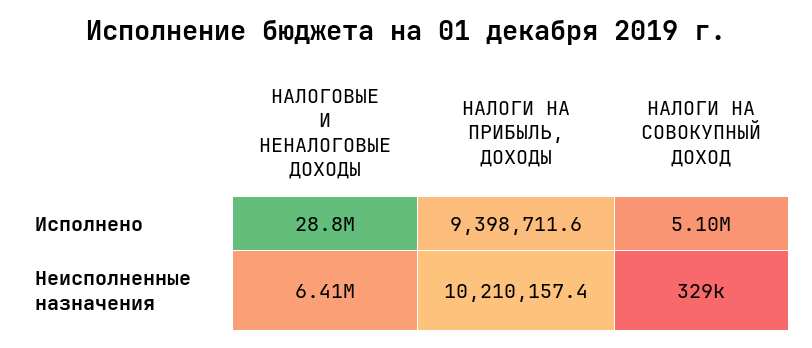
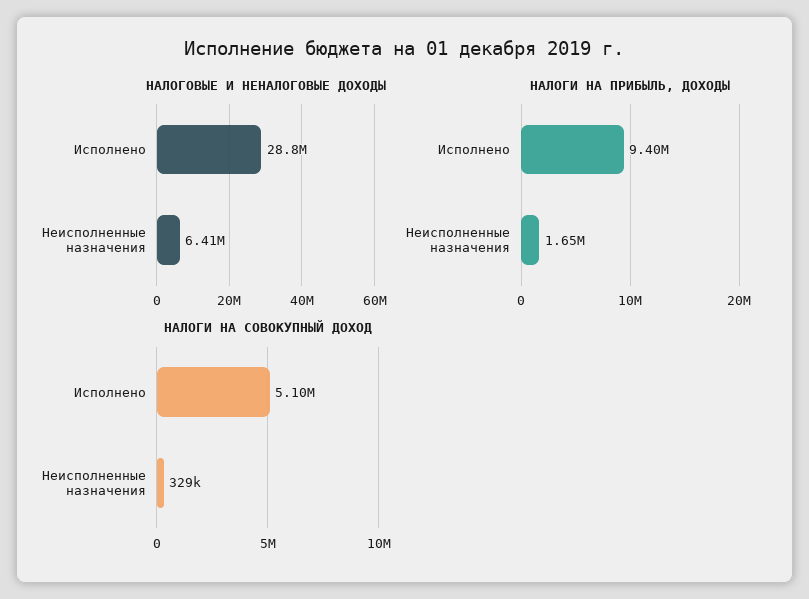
НАЛОГИ НА ПРИБЫЛЬ, ДОХОДЫ, Неисполненные назначения: 10210157.4 -> 1650000

